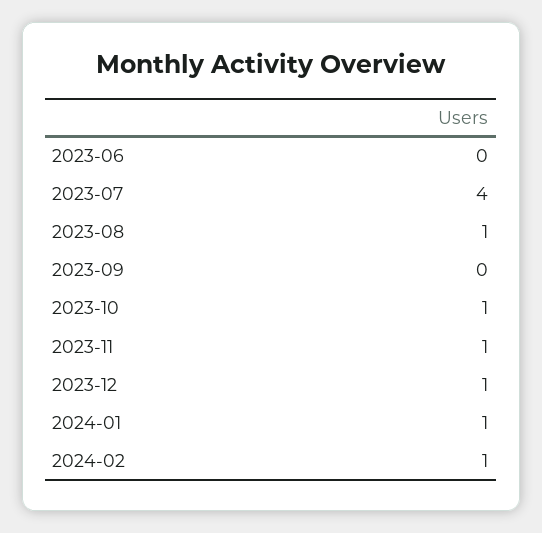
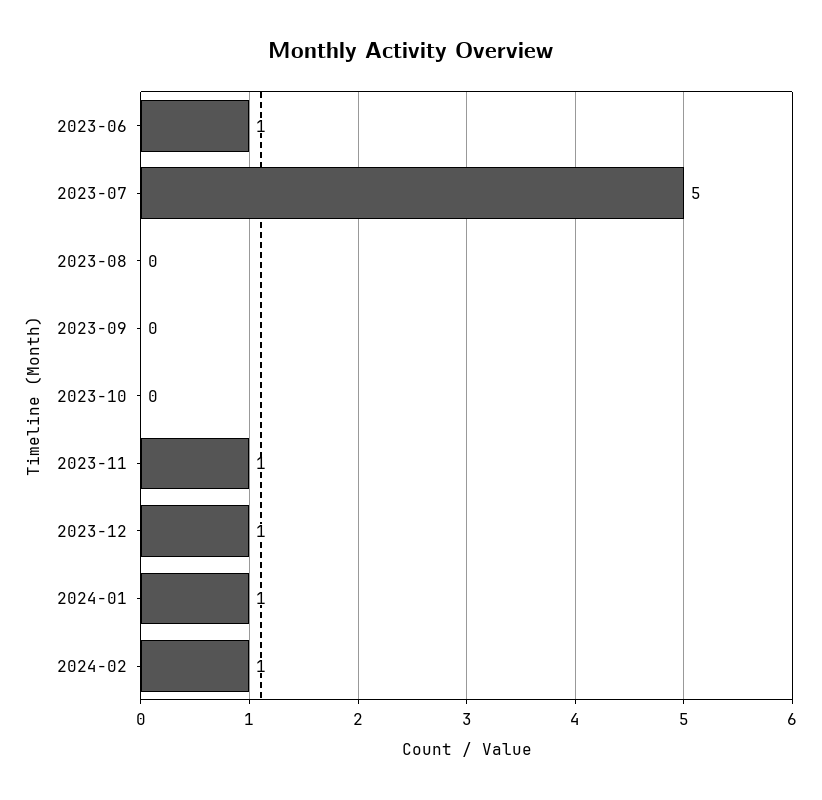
2023-06: 0 -> 1
2023-07: 4 -> 5
2023-08: 1 -> 0
2023-10: 1 -> 0

